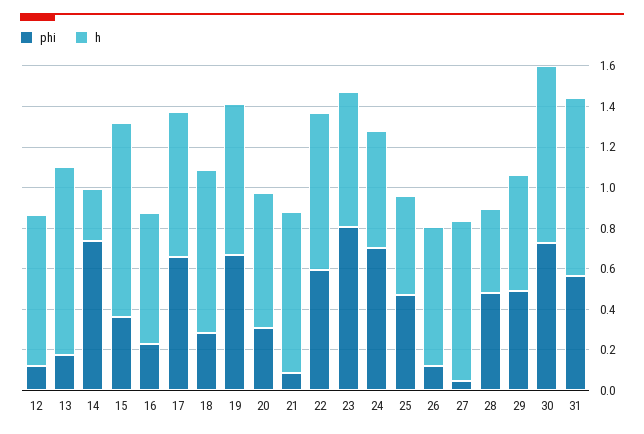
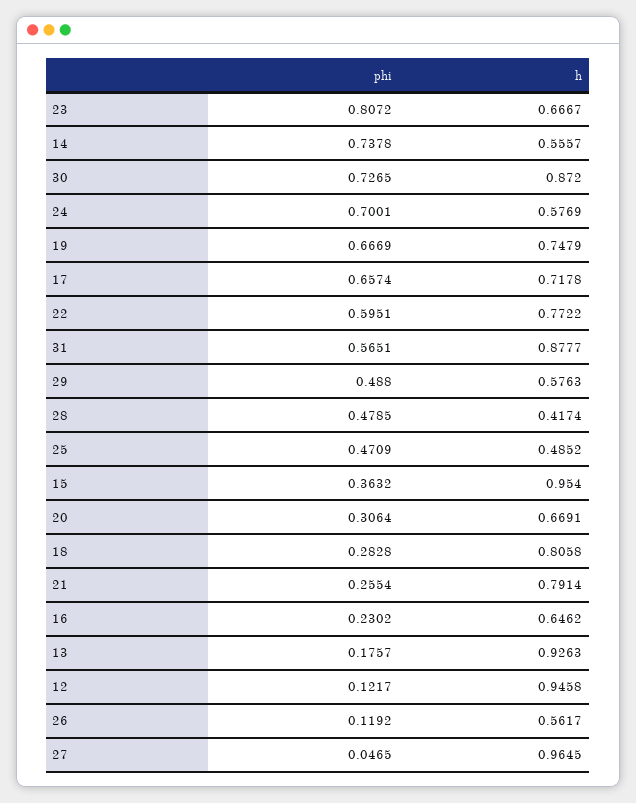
h, 12: 0.75 -> 0.9458
h, 14: 0.25 -> 0.5557
phi, 21: 0.1 -> 0.2554
h, 26: 0.7 -> 0.5617
h, 27: 0.8 -> 0.9645

